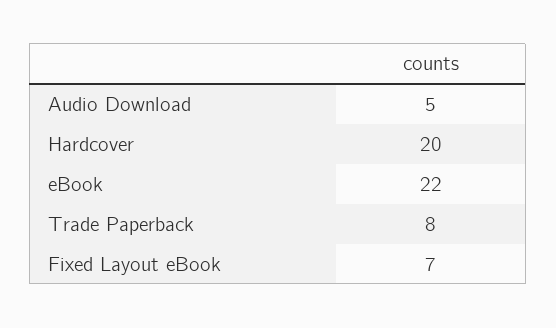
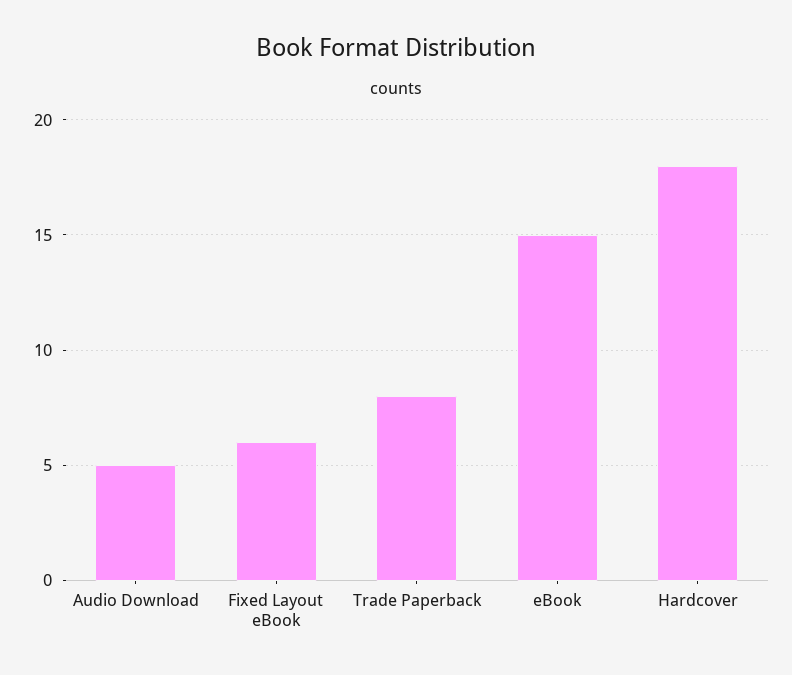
Hardcover: 20 -> 18
eBook: 22 -> 15
Fixed Layout eBook: 7 -> 6

